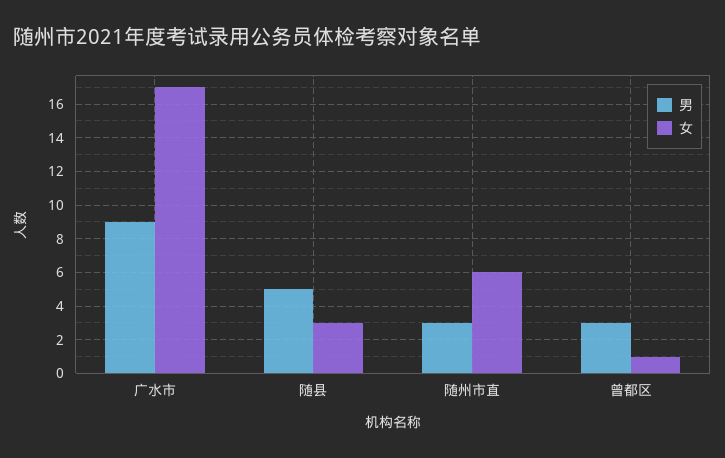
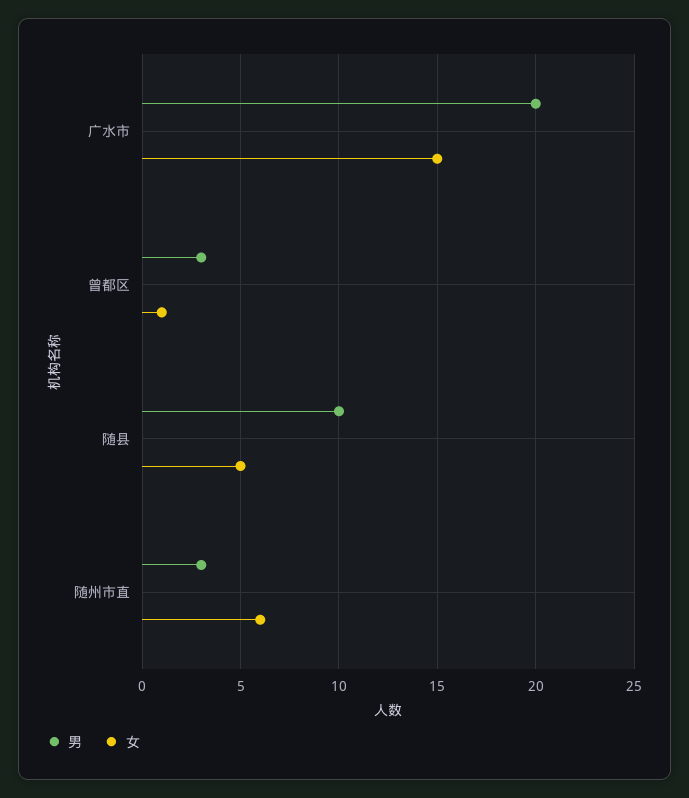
男, 广水市: 9 -> 20
女, 广水市: 17 -> 15
男, 随县: 5 -> 10
女, 随县: 3 -> 5

